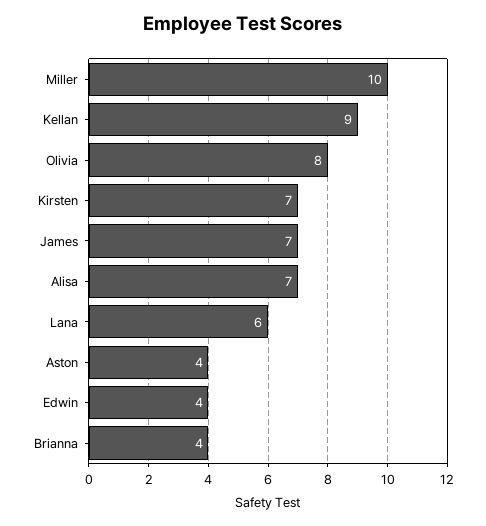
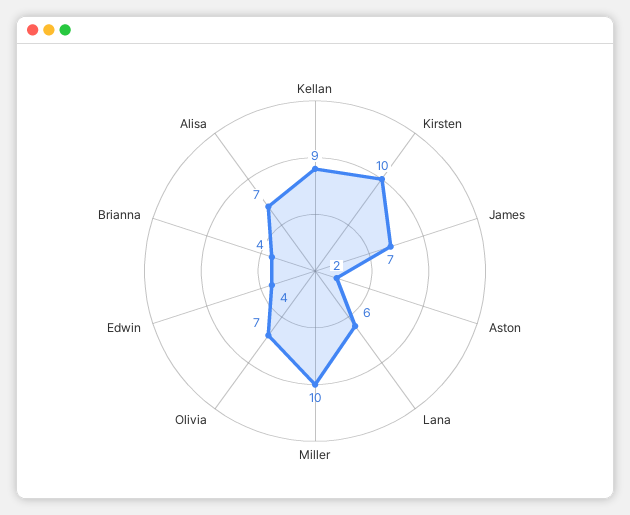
Olivia: 8 -> 7
Kirsten: 7 -> 10
Aston: 4 -> 2

